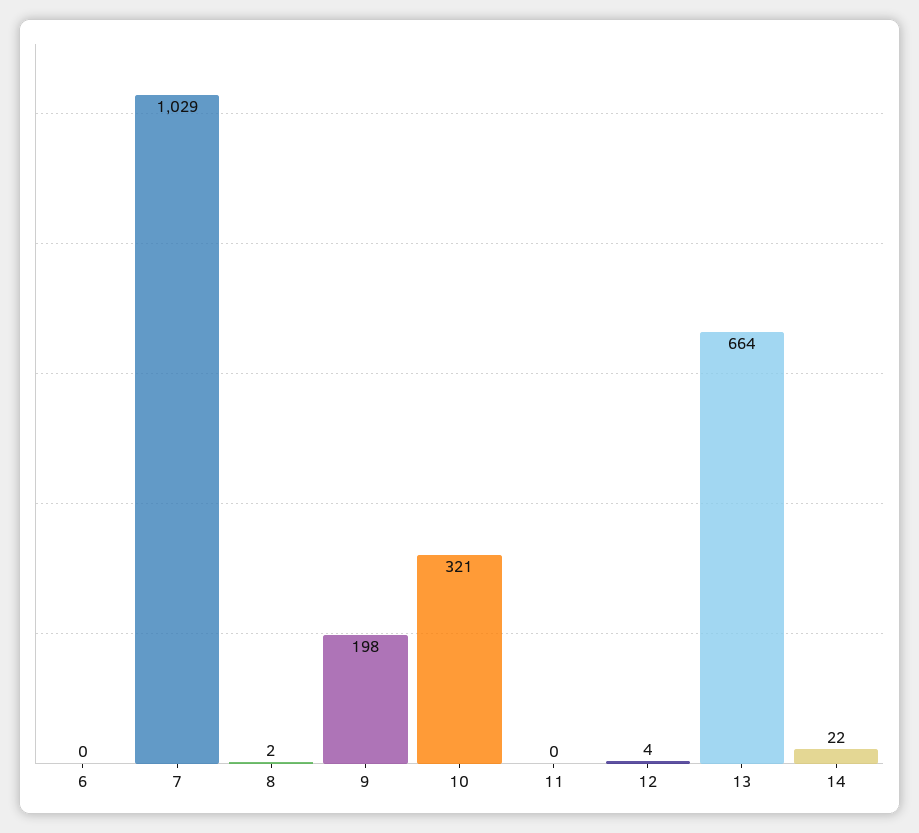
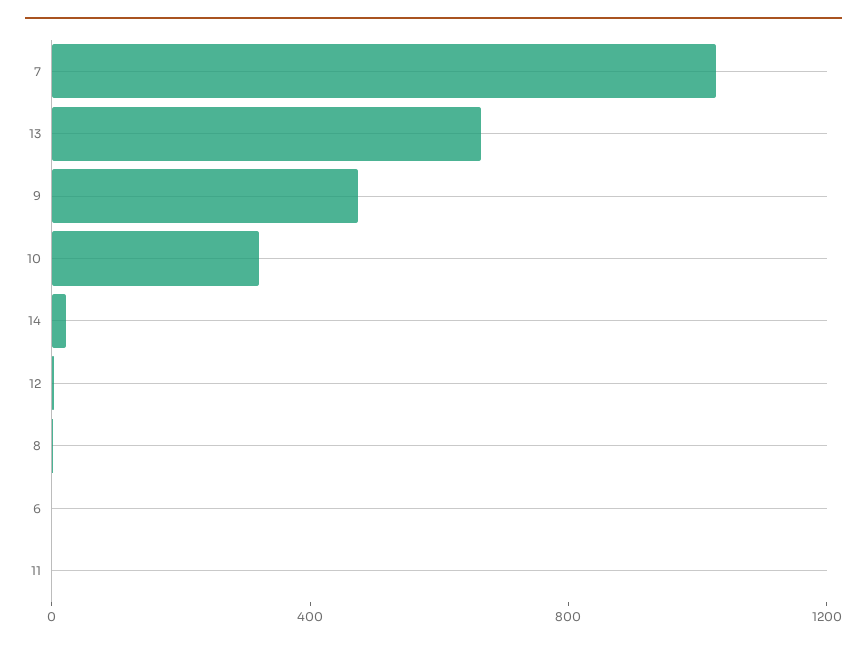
9: 198 -> 500

